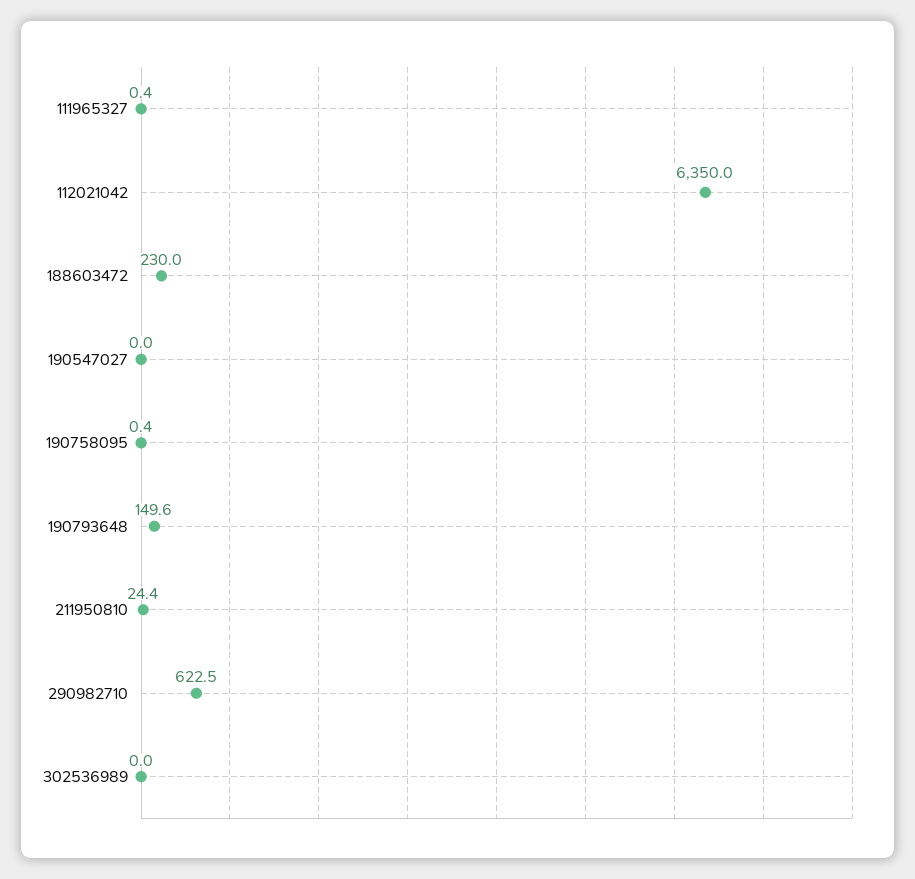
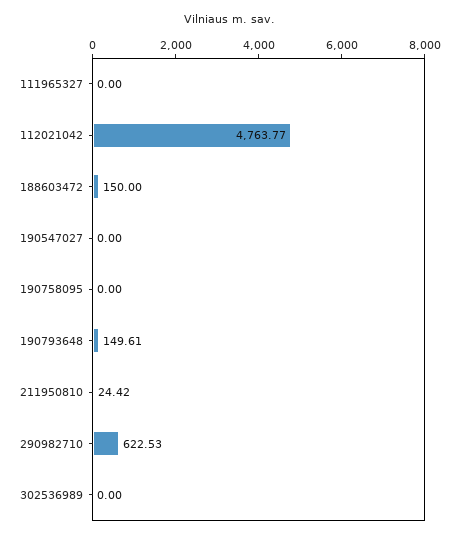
111965327: 0.4 -> 0
112021042: 6350 -> 4763.77
188603472: 230 -> 150
190758095: 0.4 -> 0

